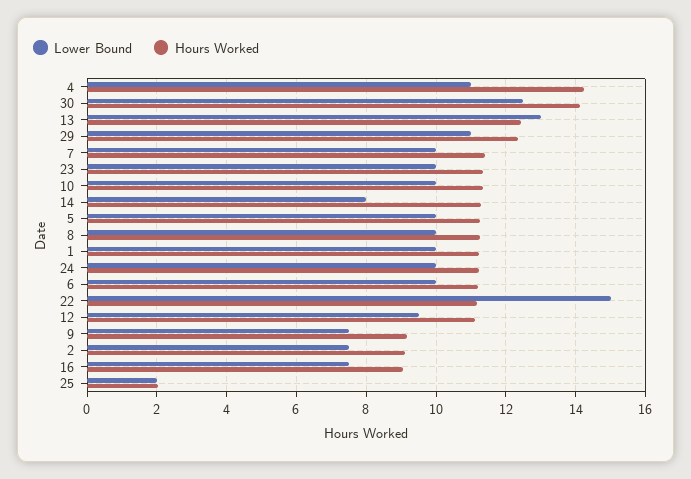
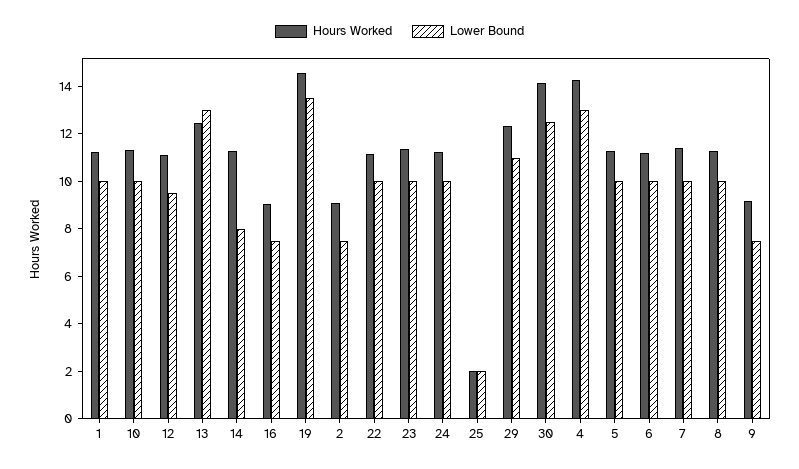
Lower Bound, 4: 11 -> 13
Lower Bound, 22: 15 -> 10
Hours Worked, 19: none -> 14.5
Lower Bound, 19: none -> 13.5

